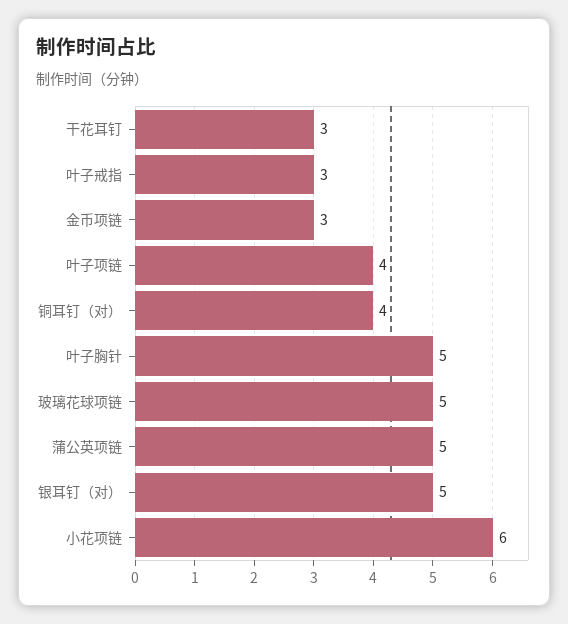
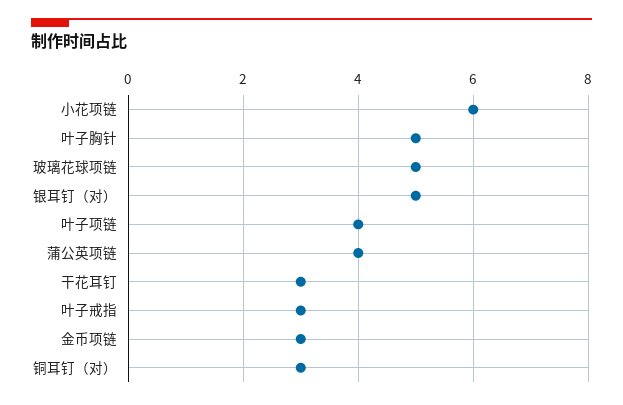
铜耳钉（对）: 4 -> 3
蒲公英项链: 5 -> 4

